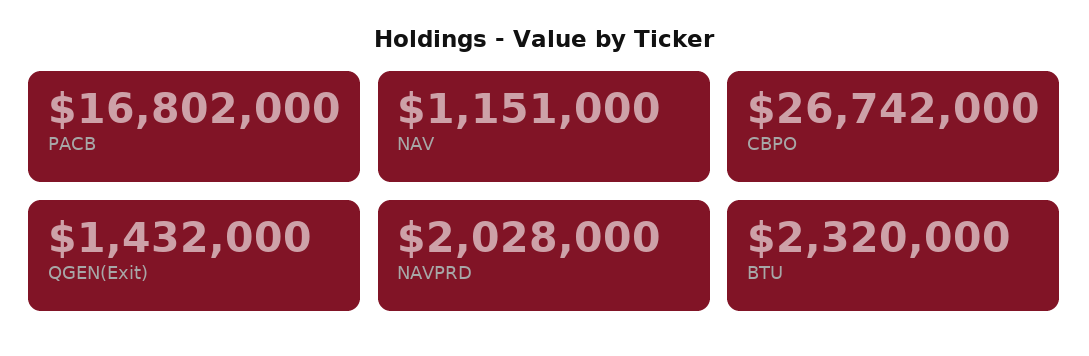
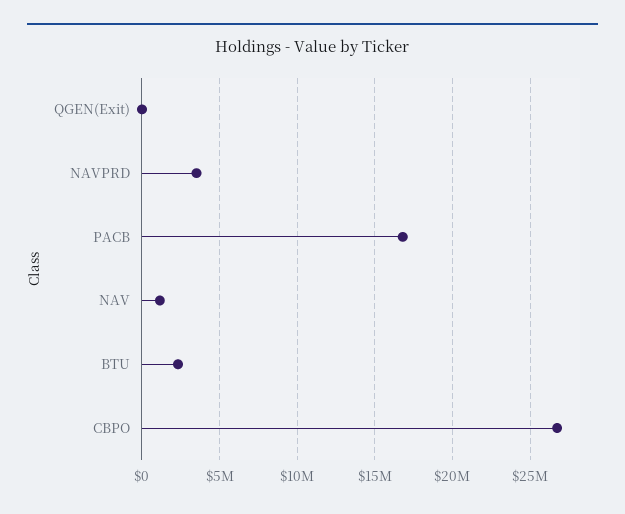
QGEN(Exit): 1432000 -> 0
NAVPRD: 2028000 -> 3500000

